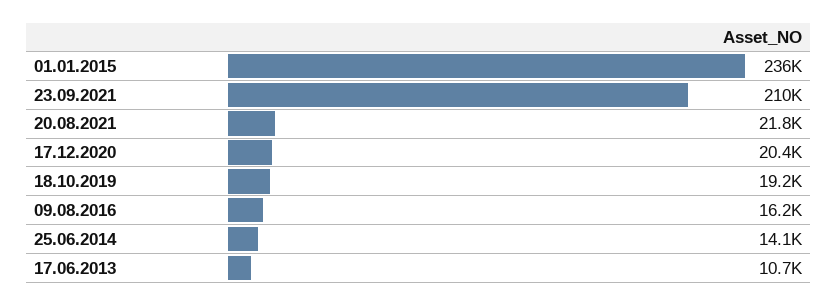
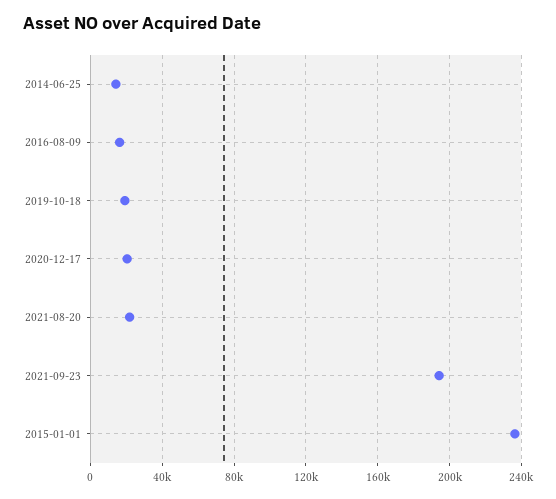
23.09.2021: 210000 -> 195000
17.06.2013: 10700 -> none

